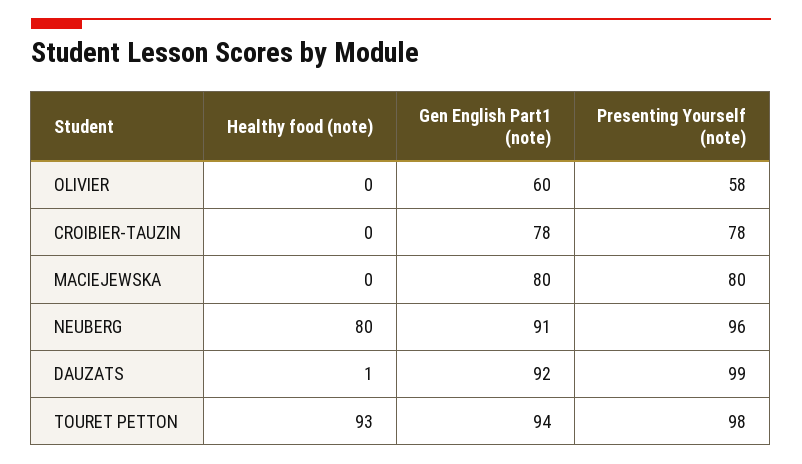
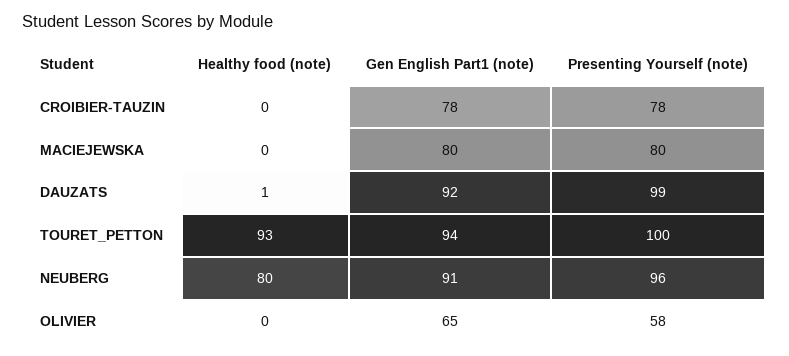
Gen English Part1 (note), OLIVIER: 60 -> 65
Presenting Yourself (note), TOURET PETTON: 98 -> 100

